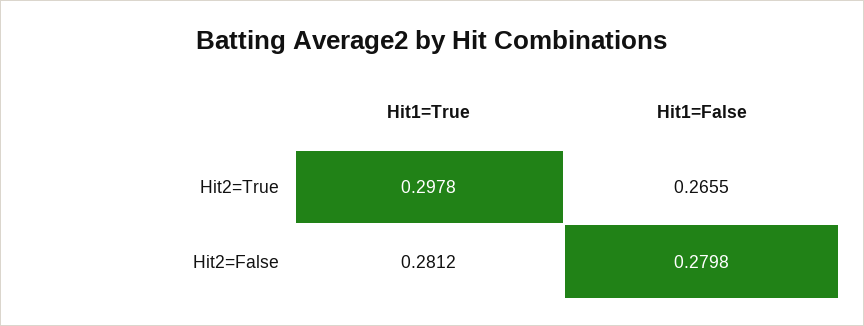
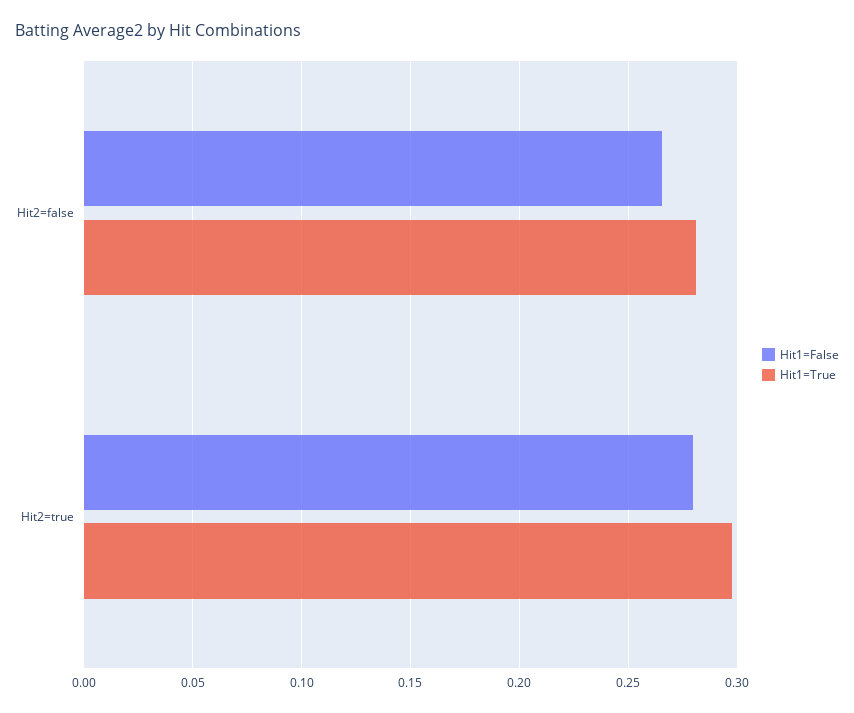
Hit1=False, Hit2=True: 0.2655 -> 0.28
Hit1=False, Hit2=False: 0.2798 -> 0.265

